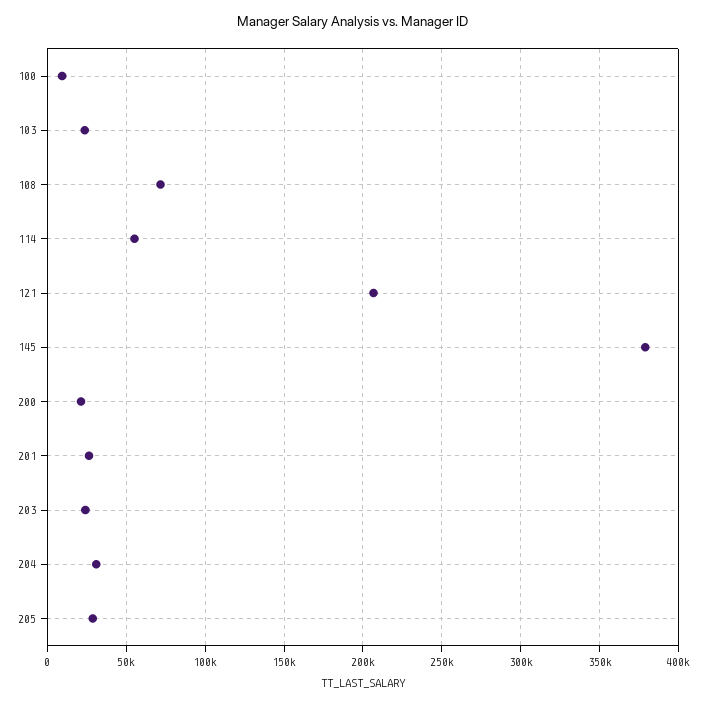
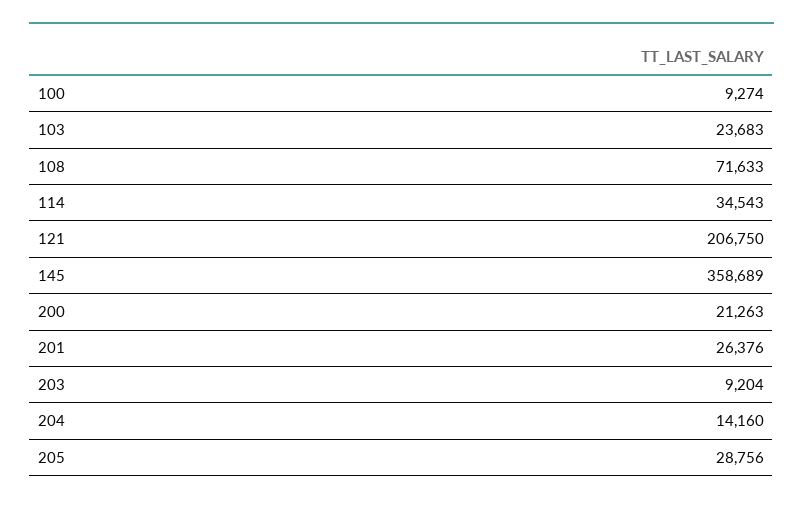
114: 55000 -> 34543
145: 380000 -> 358689
203: 25000 -> 9204
204: 30000 -> 14160

